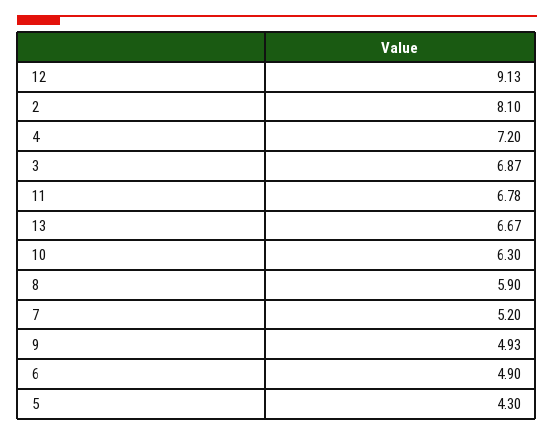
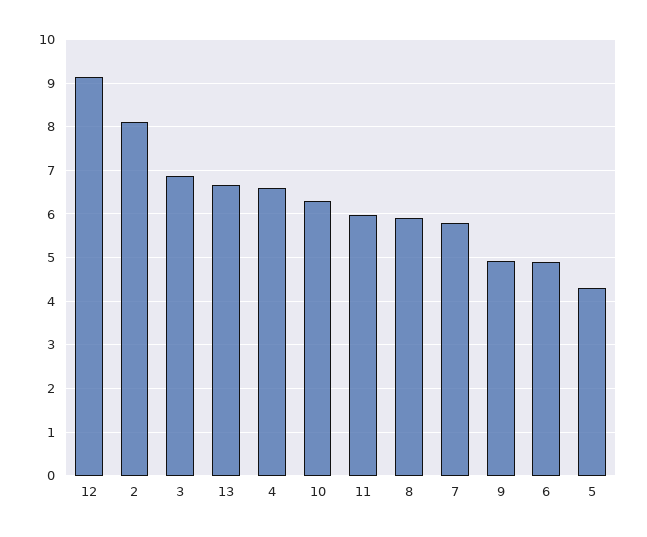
4: 7.2 -> 6.6
11: 6.78 -> 6
7: 5.2 -> 5.8

